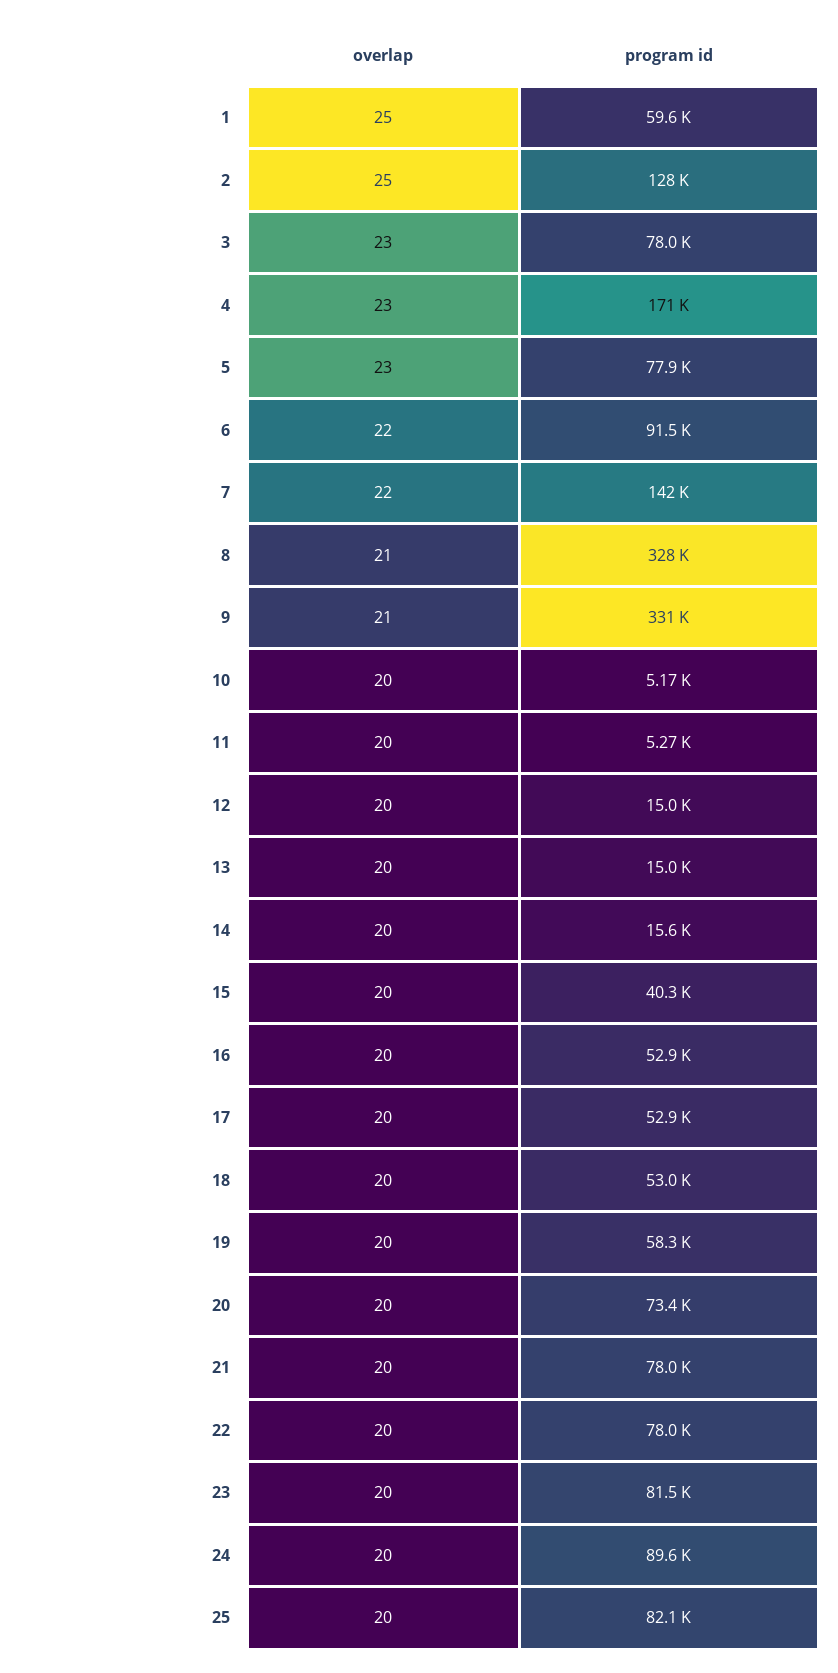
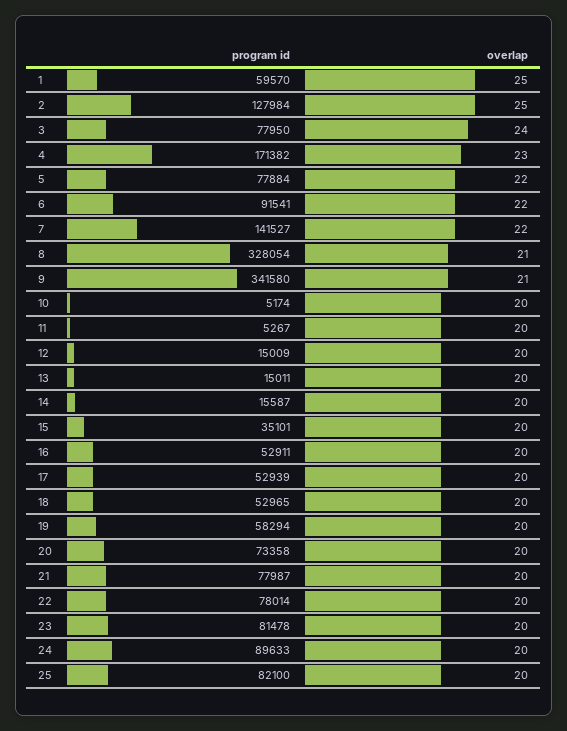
overlap, 3: 23 -> 24
overlap, 5: 23 -> 22
program id, 9: 331000 -> 341580
program id, 15: 40300 -> 35101

